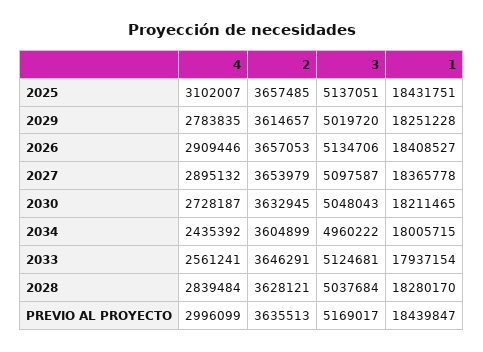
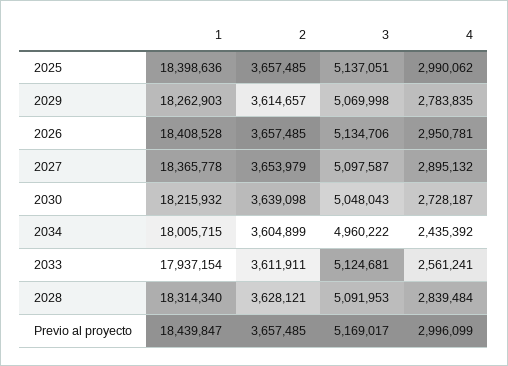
4, 2025: 3102007 -> 2990062
1, 2025: 18431751 -> 18398636
3, 2029: 5019720 -> 5069998
1, 2029: 18251228 -> 18262903
4, 2026: 2909446 -> 2950781
2, 2026: 3657053 -> 3657485
1, 2026: 18408527 -> 18408528
2, 2030: 3632945 -> 3639098
1, 2030: 18211465 -> 18215932
2, 2033: 3646291 -> 3611911
3, 2028: 5037684 -> 5091953
1, 2028: 18280170 -> 18314340
2, PREVIO AL PROYECTO: 3635513 -> 3657485

